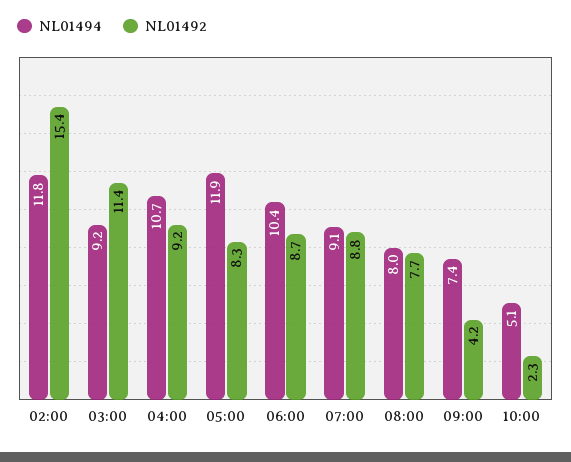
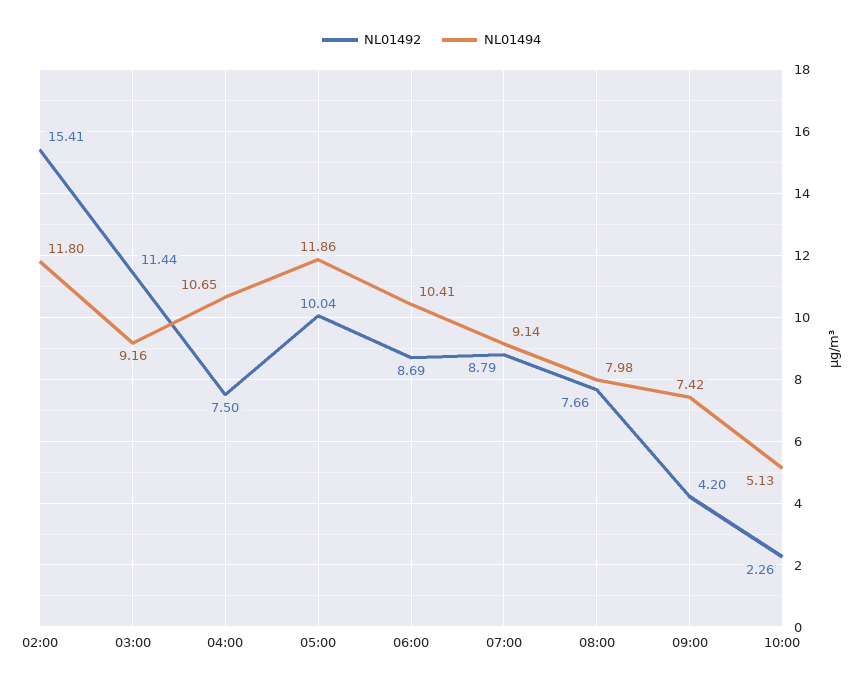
NL01492, 04:00: 9.2 -> 7.5
NL01492, 05:00: 8.3 -> 10.04

